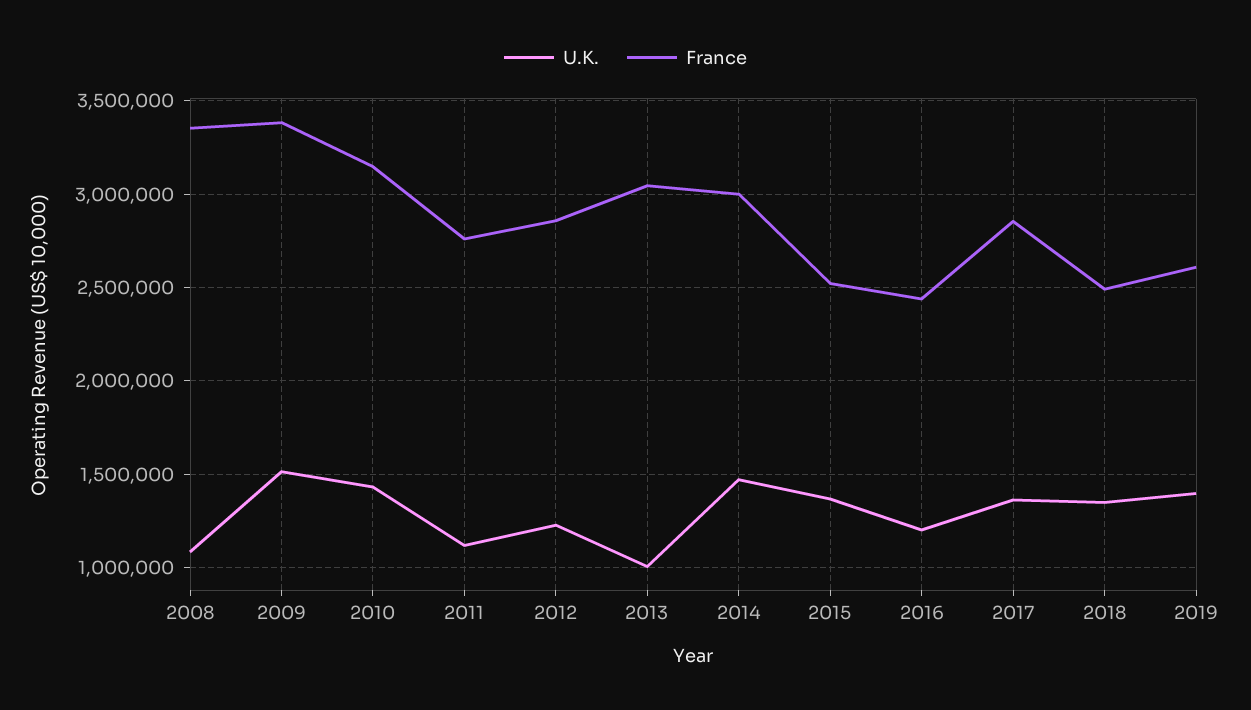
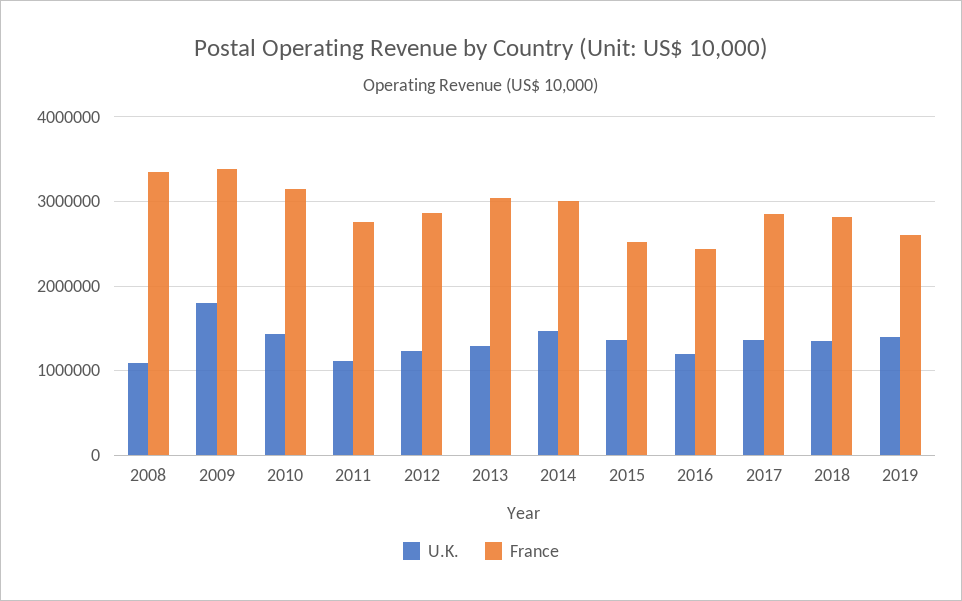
U.K., 2009: 1500000 -> 1800000
U.K., 2013: 1000000 -> 1300000
France, 2018: 2500000 -> 2800000

